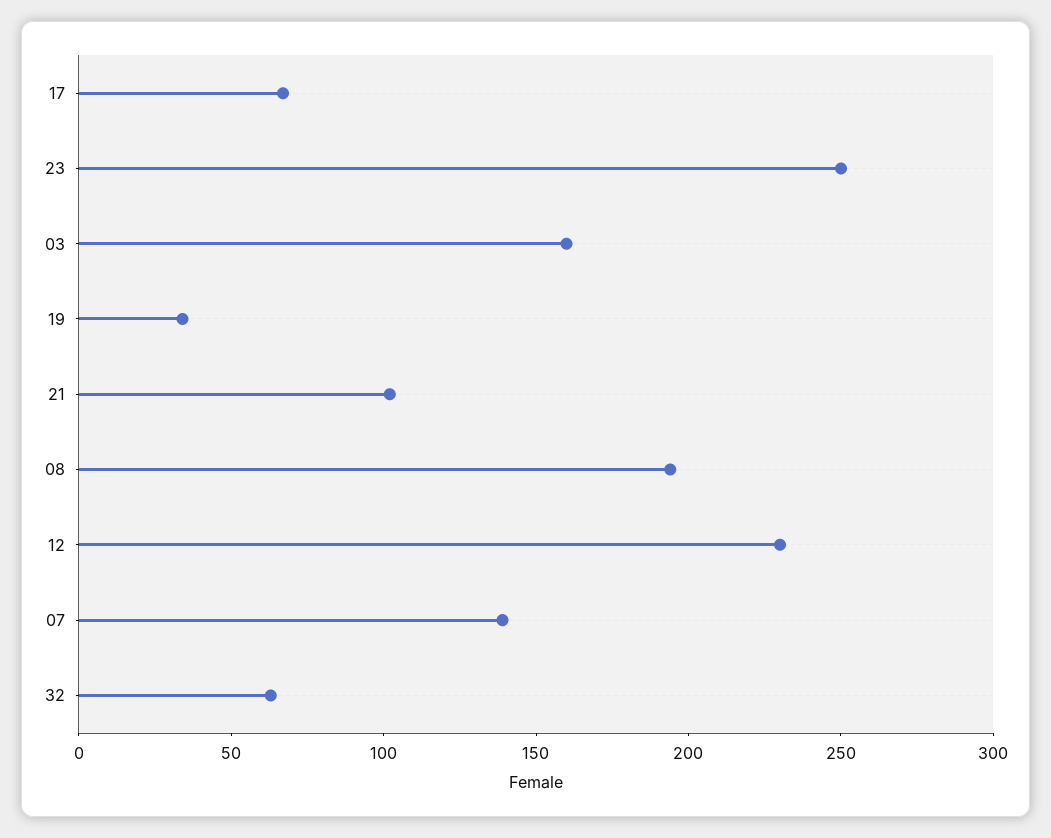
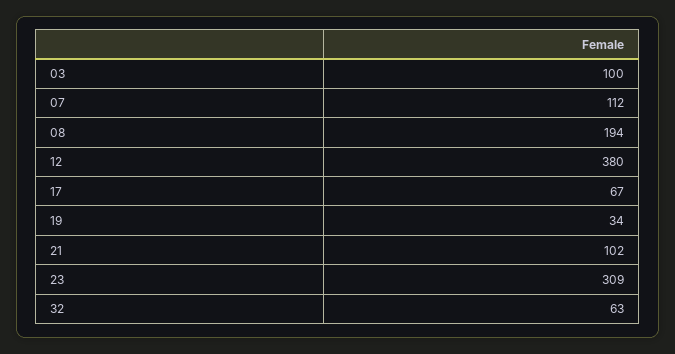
23: 250 -> 309
03: 160 -> 100
12: 230 -> 380
07: 140 -> 112

